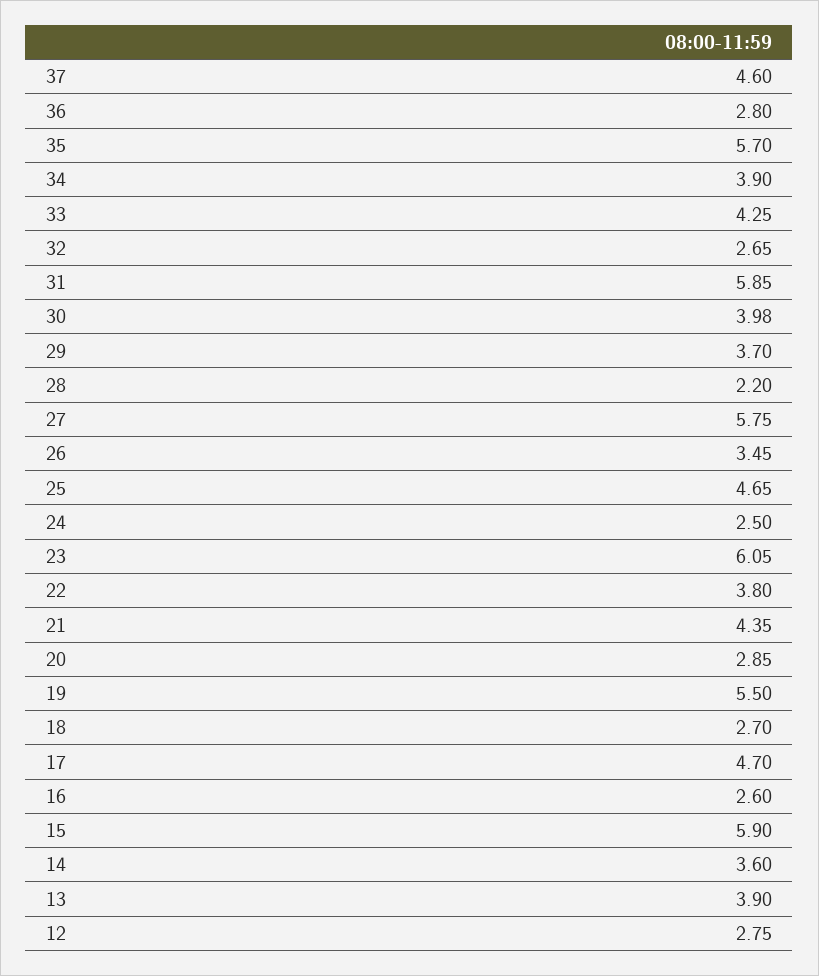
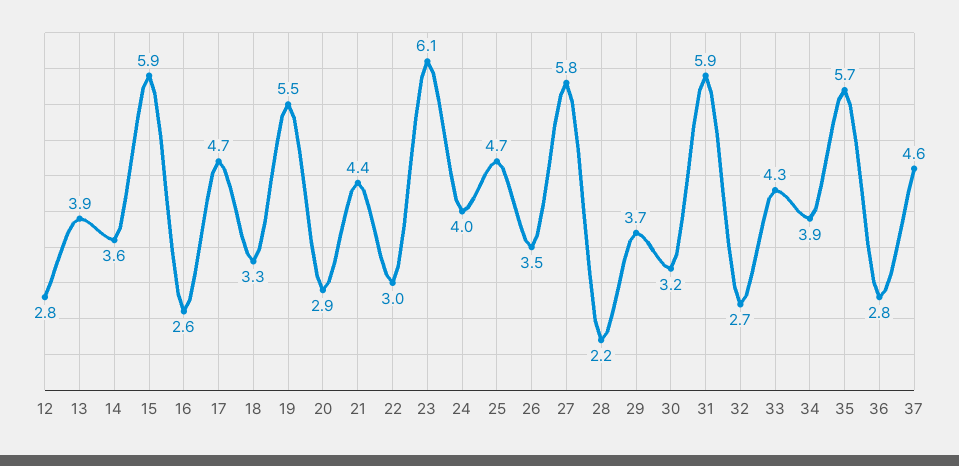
30: 3.98 -> 3.2
24: 2.5 -> 4
22: 3.8 -> 3
18: 2.7 -> 3.3

